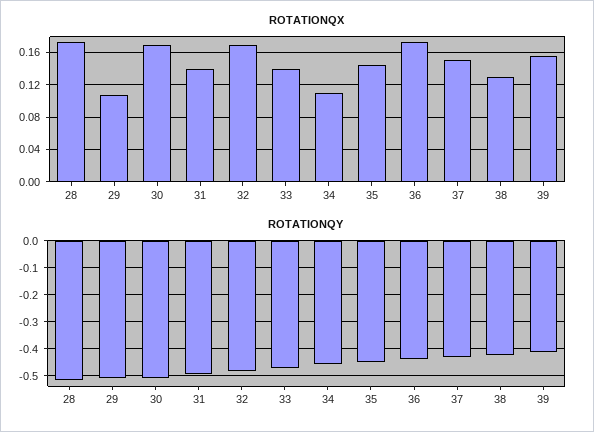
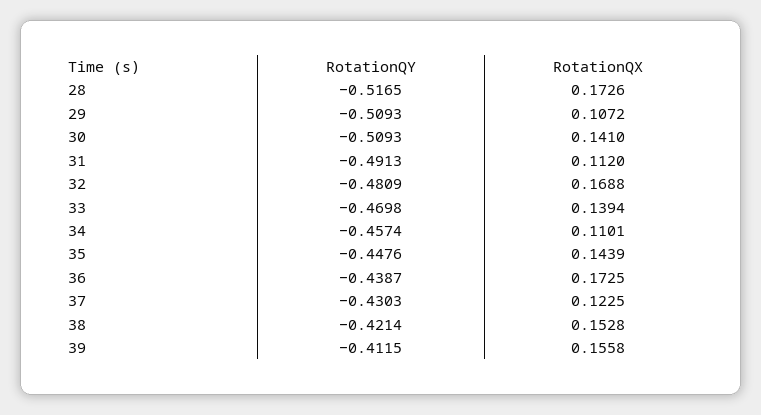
ROTATIONQX, 30: 0.17 -> 0.141
ROTATIONQX, 31: 0.14 -> 0.112
ROTATIONQX, 37: 0.15 -> 0.1225
ROTATIONQX, 38: 0.13 -> 0.1528

